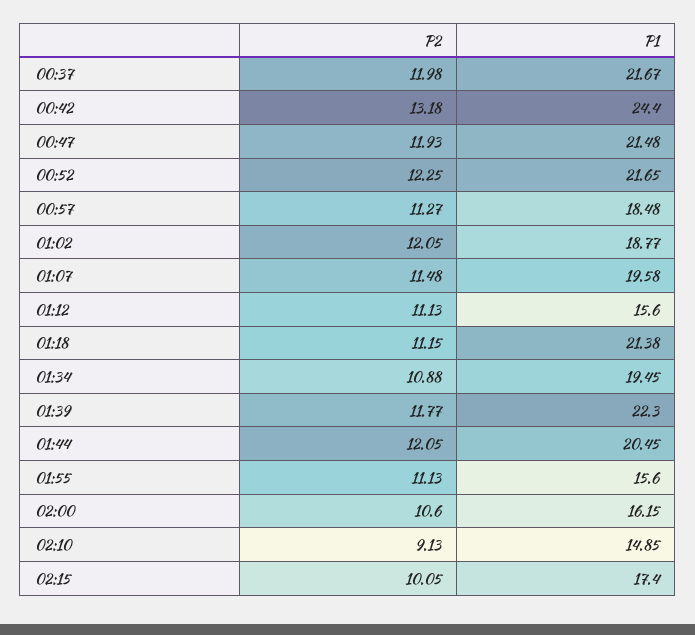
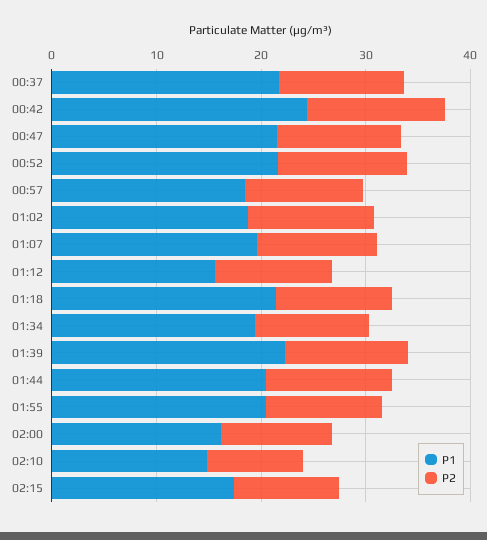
P1, 01:55: 15.6 -> 20

